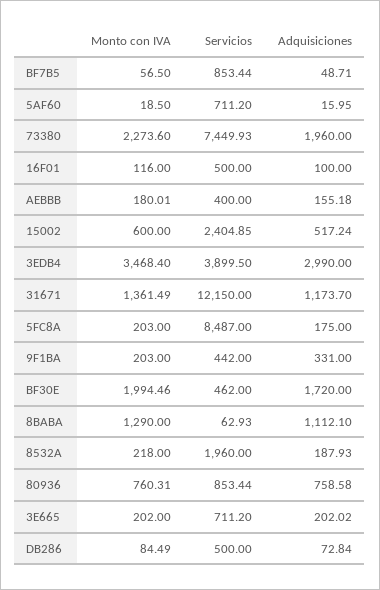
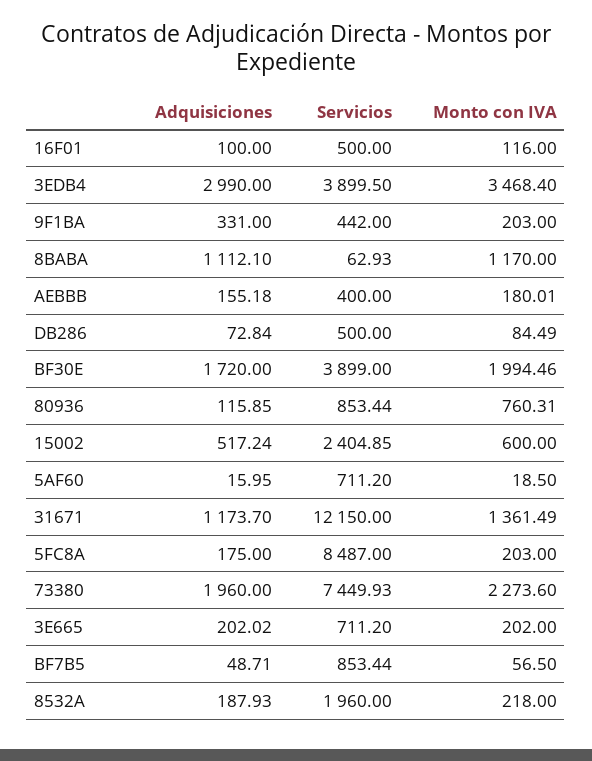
Servicios, BF30E: 462 -> 3899
Monto con IVA, 8BABA: 1290 -> 1170
Adquisiciones, 80936: 758.58 -> 115.85

